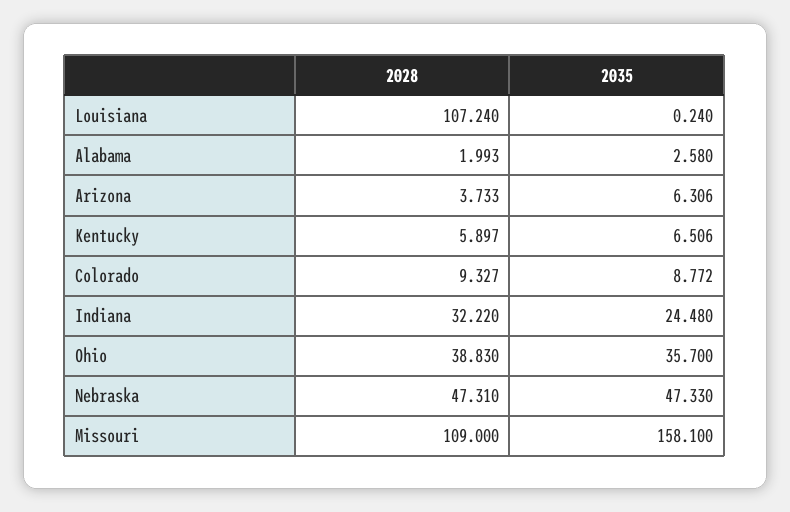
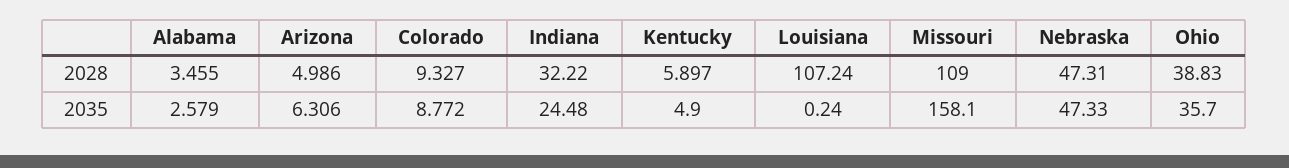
2028, Alabama: 1.993 -> 3.455
2035, Alabama: 2.58 -> 2.579
2028, Arizona: 3.733 -> 4.986
2035, Kentucky: 6.506 -> 4.9

